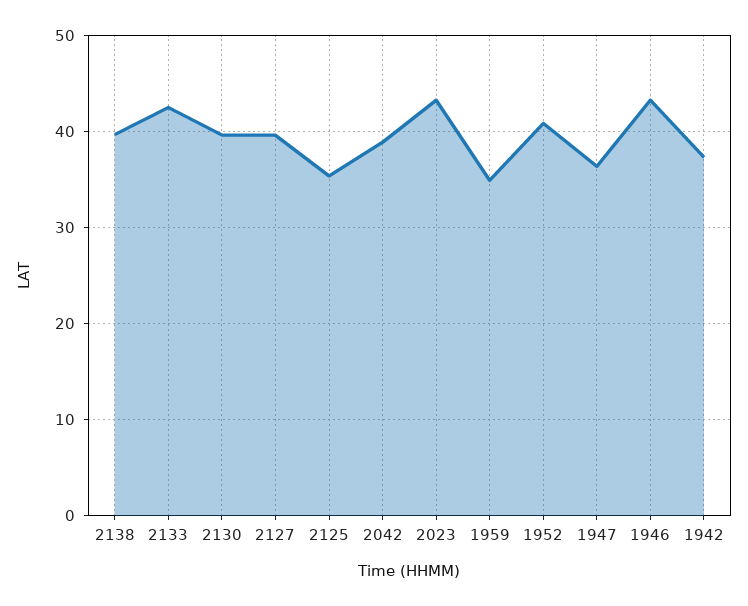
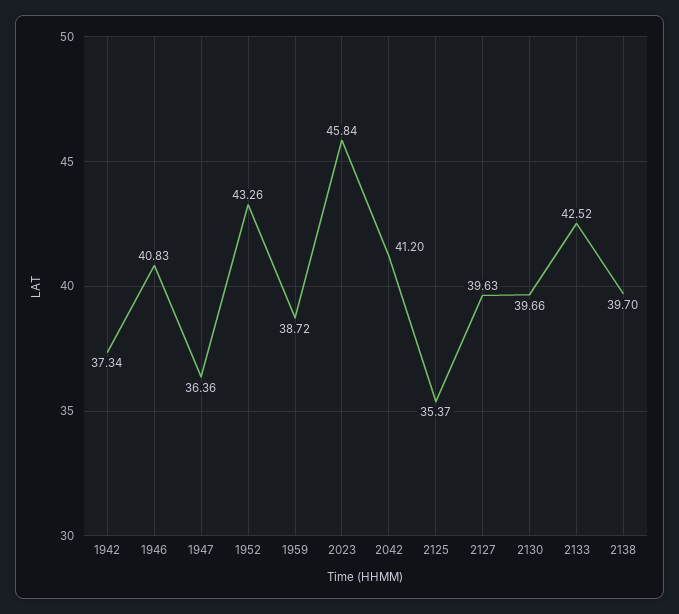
2042: 39 -> 41.2
2023: 43 -> 45.84
1959: 35 -> 38.72
1952: 41 -> 43.26
1946: 43 -> 40.83

